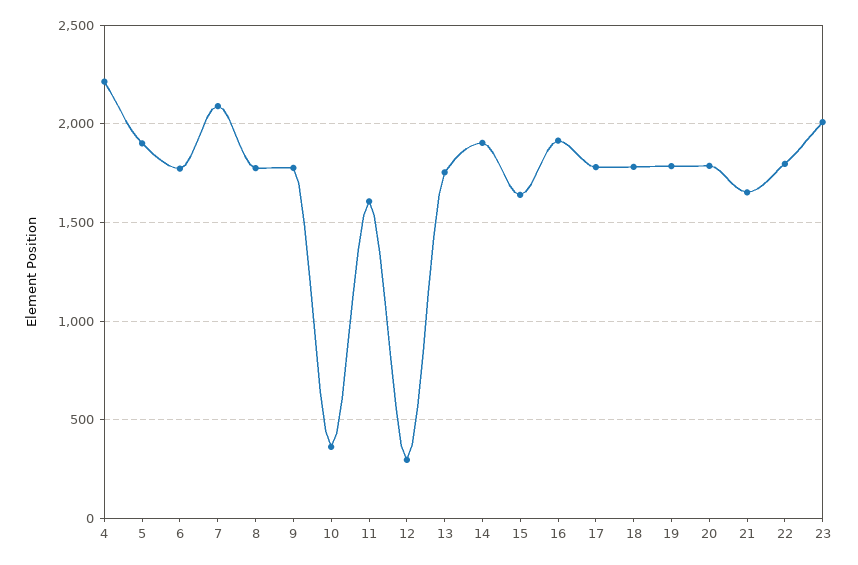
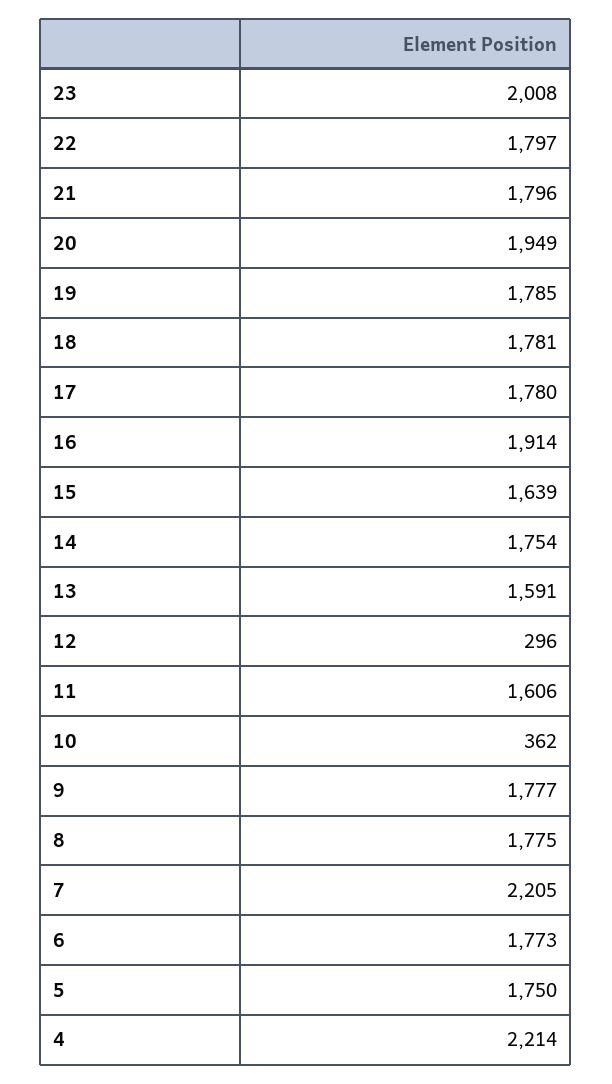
5: 1900 -> 1750
7: 2100 -> 2205
13: 1750 -> 1591
14: 1900 -> 1754
20: 1800 -> 1949
21: 1650 -> 1796

